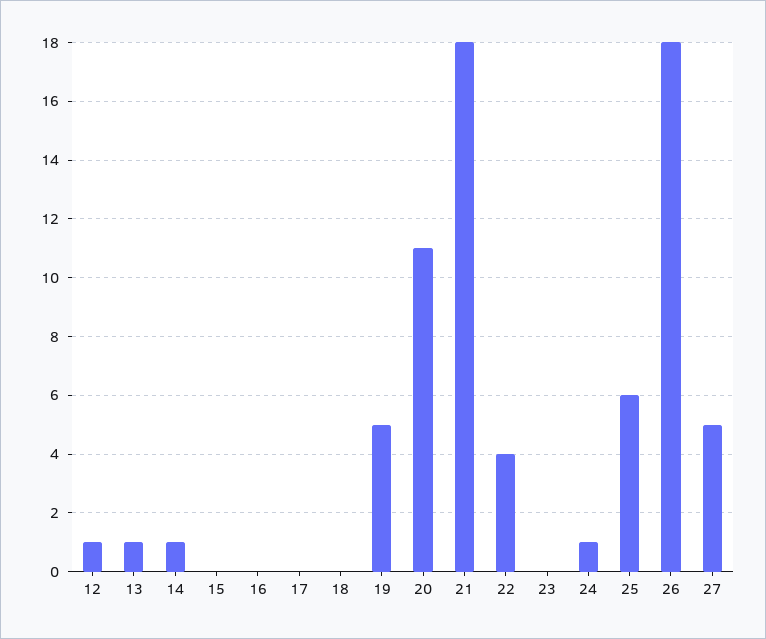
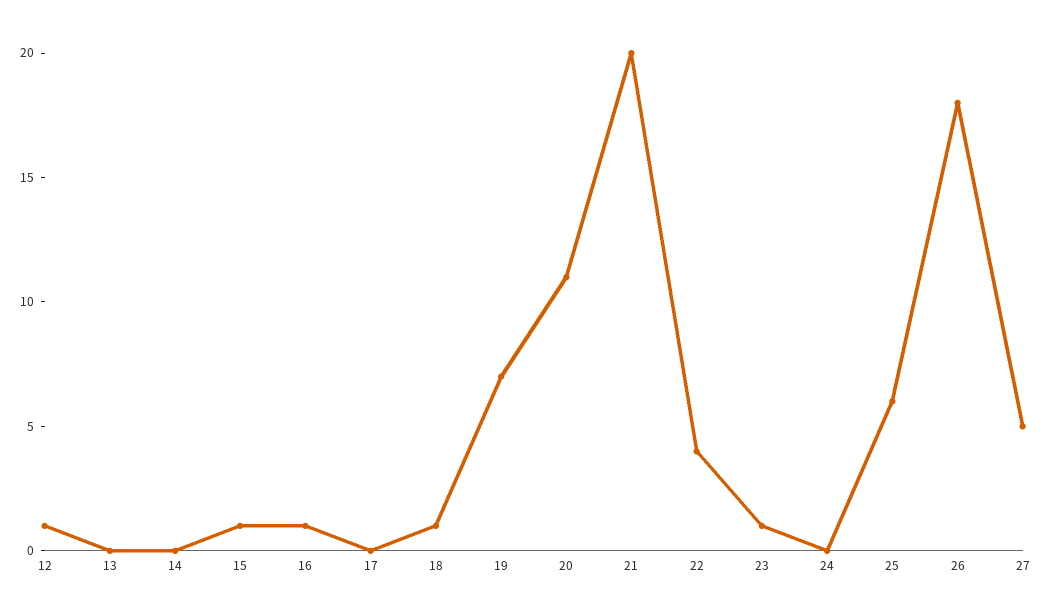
13: 1 -> 0
14: 1 -> 0
15: 0 -> 1
16: 0 -> 1
18: 0 -> 1
19: 5 -> 7
21: 18 -> 20
23: 0 -> 1
24: 1 -> 0

